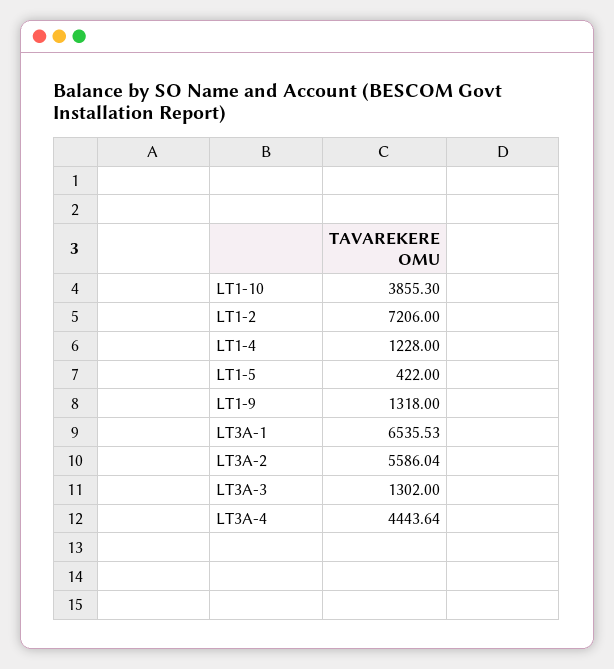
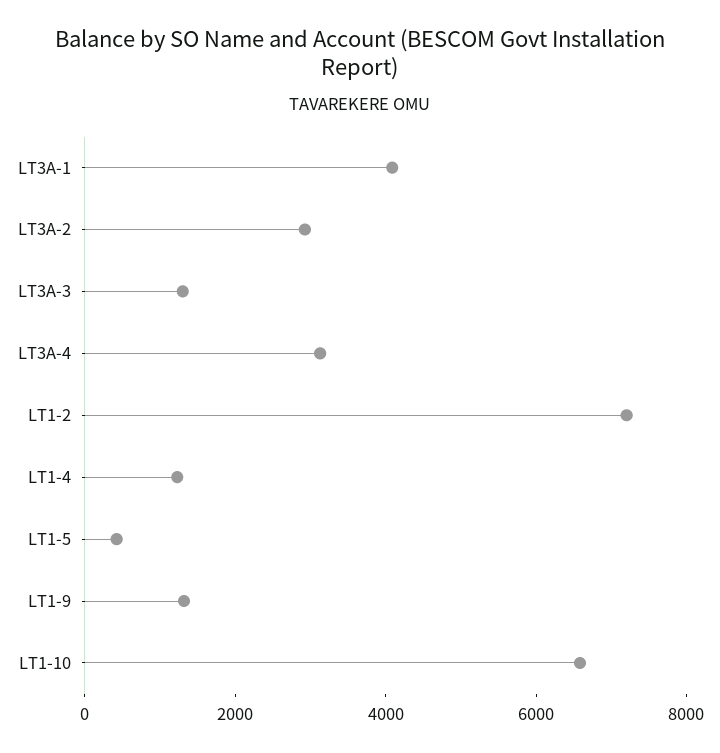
LT1-10: 3855.3 -> 6500
LT3A-1: 6535.53 -> 4000
LT3A-2: 5586.04 -> 3000
LT3A-4: 4443.64 -> 3000

